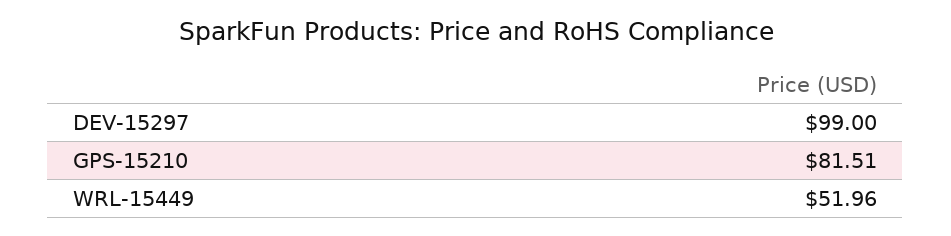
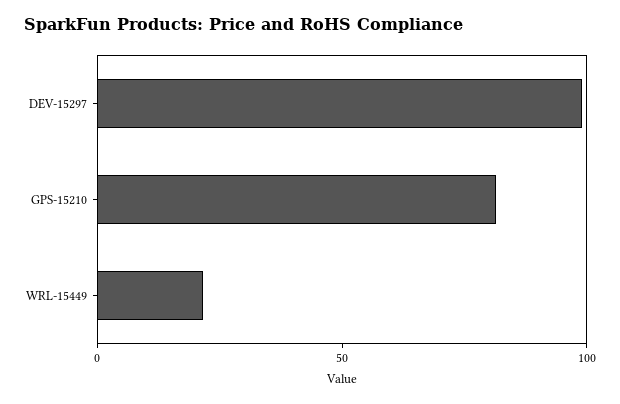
WRL-15449: 51.96 -> 20

